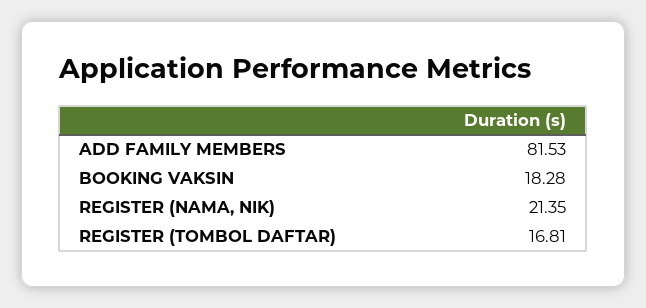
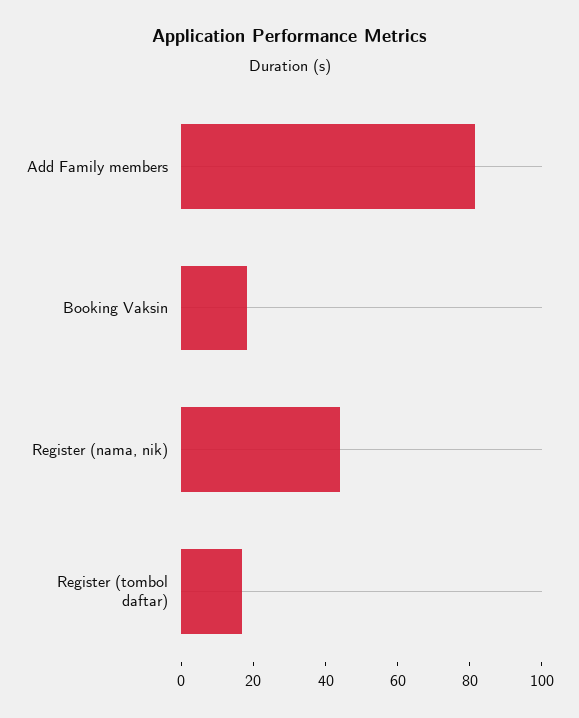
REGISTER (NAMA, NIK): 21.35 -> 45

